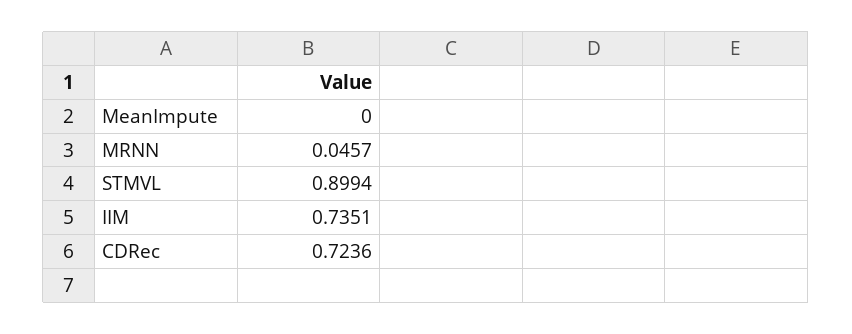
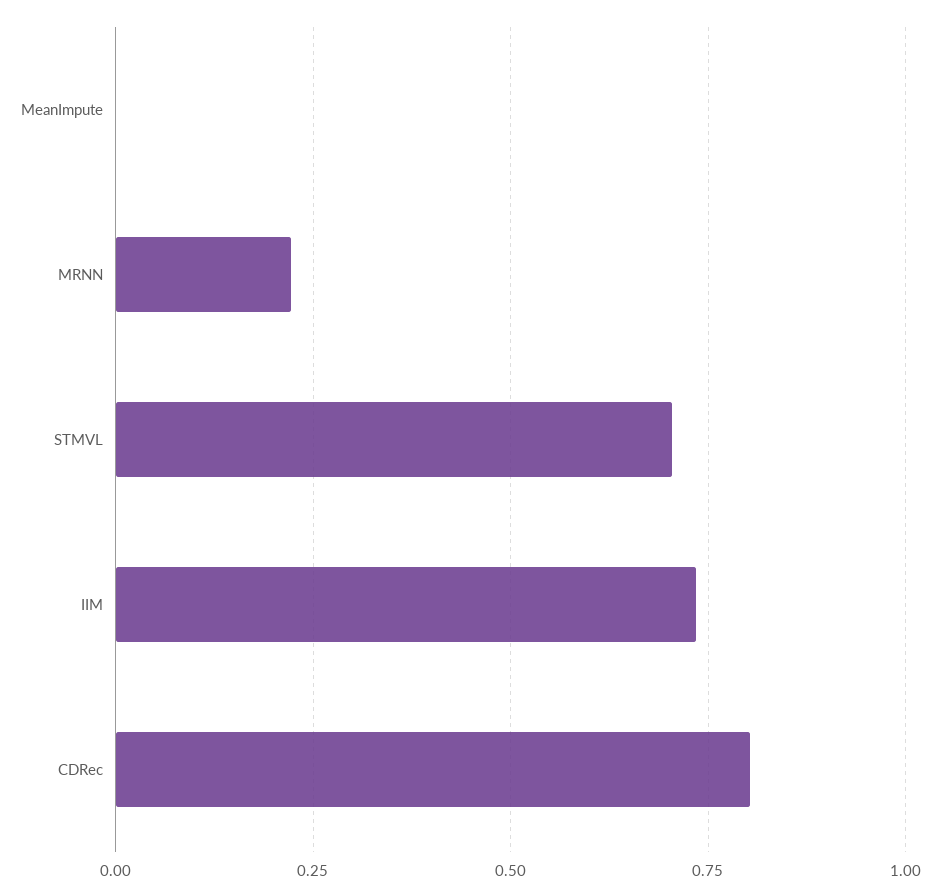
MRNN: 0.0457 -> 0.225
STMVL: 0.8994 -> 0.7
CDRec: 0.7236 -> 0.8

